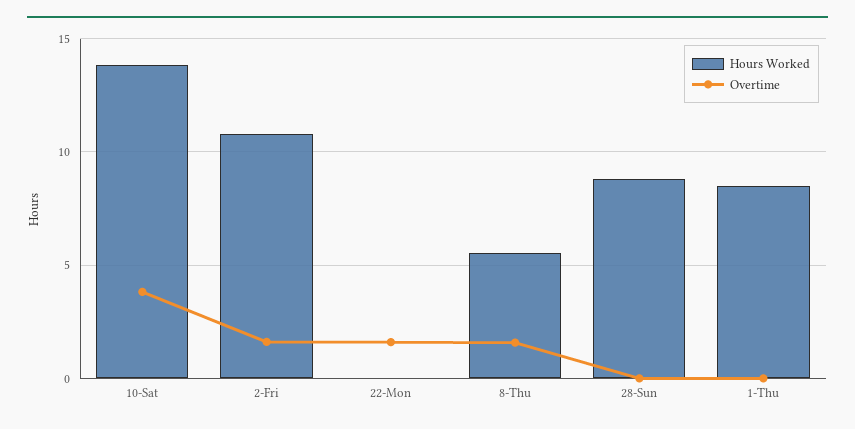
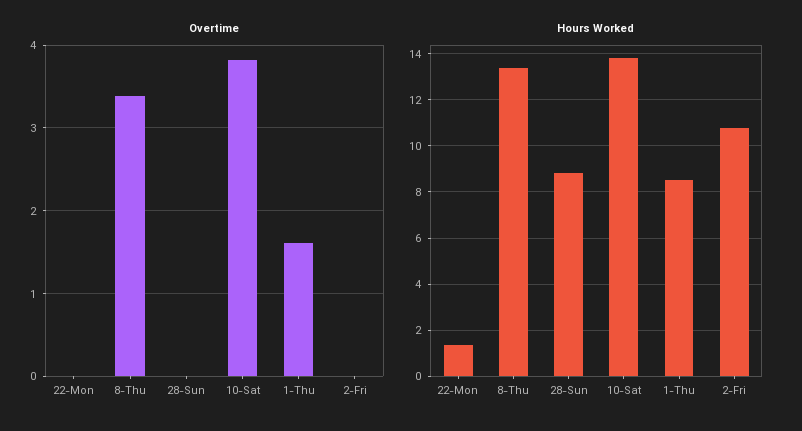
Overtime, 2-Fri: 1.5 -> 0
Hours Worked, 22-Mon: 0 -> 1.5
Overtime, 22-Mon: 1.5 -> 0
Hours Worked, 8-Thu: 5.5 -> 13.5
Overtime, 8-Thu: 1.5 -> 3.4
Overtime, 1-Thu: 0 -> 1.6

